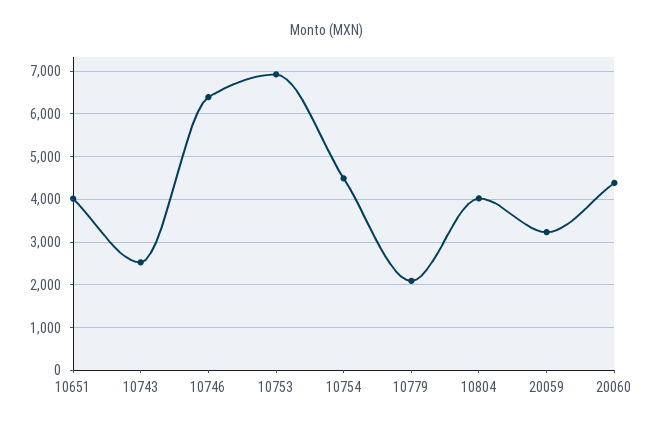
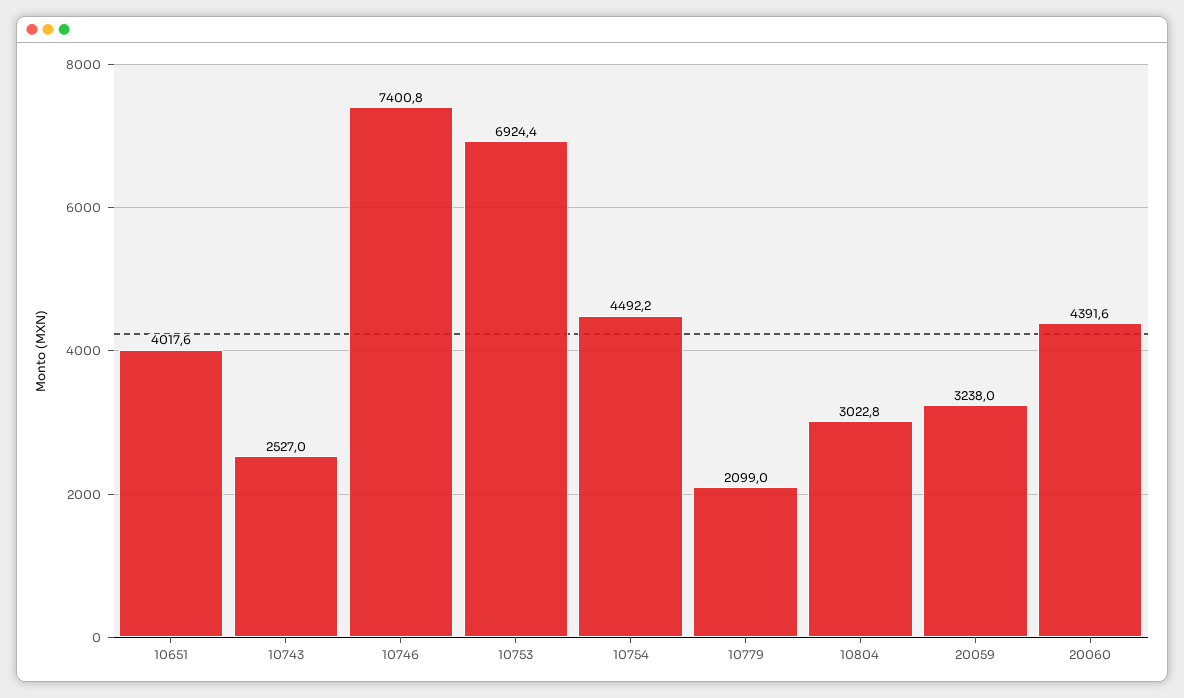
10746: 6400 -> 7400.8
10804: 4000 -> 3022.8

